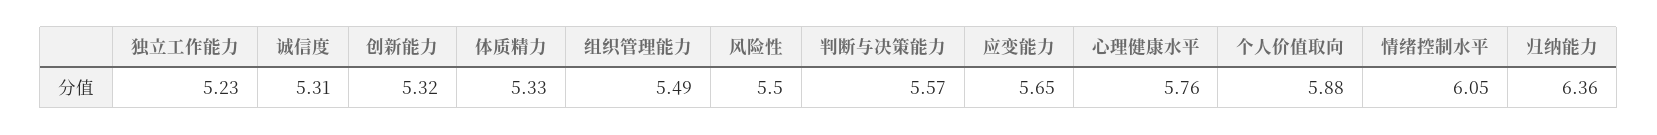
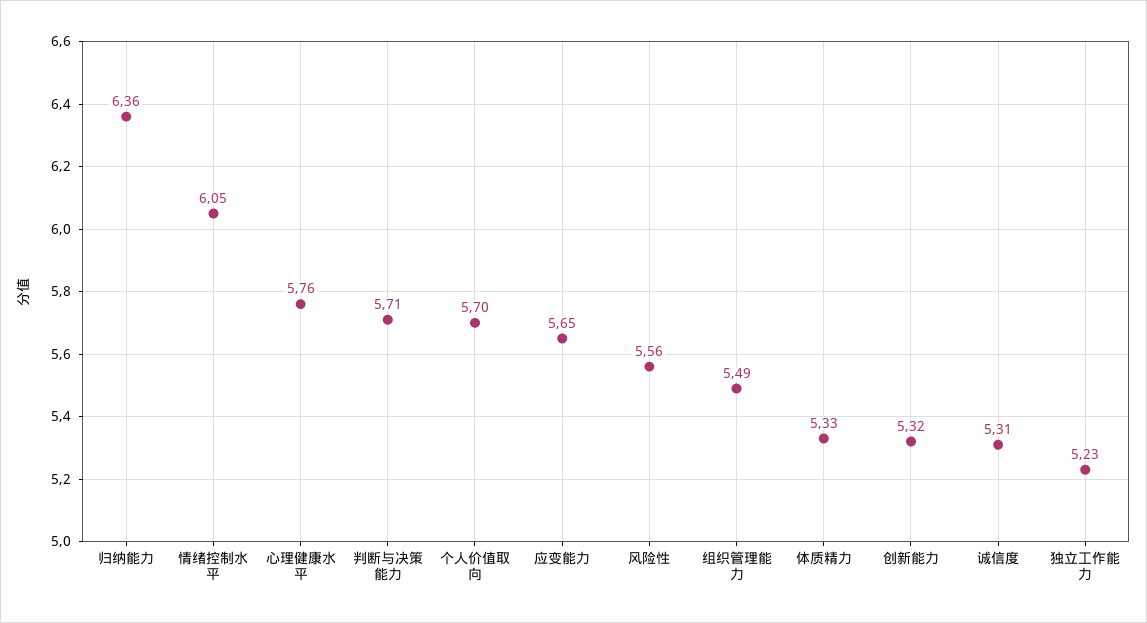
风险性: 5.5 -> 5.56
判断与决策能力: 5.57 -> 5.71
个人价值取向: 5.88 -> 5.7

